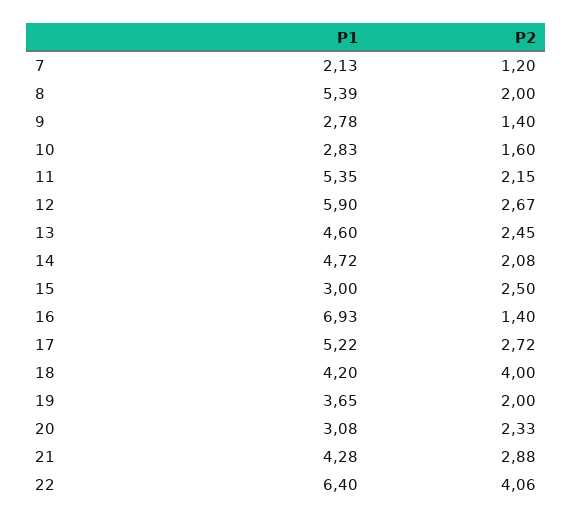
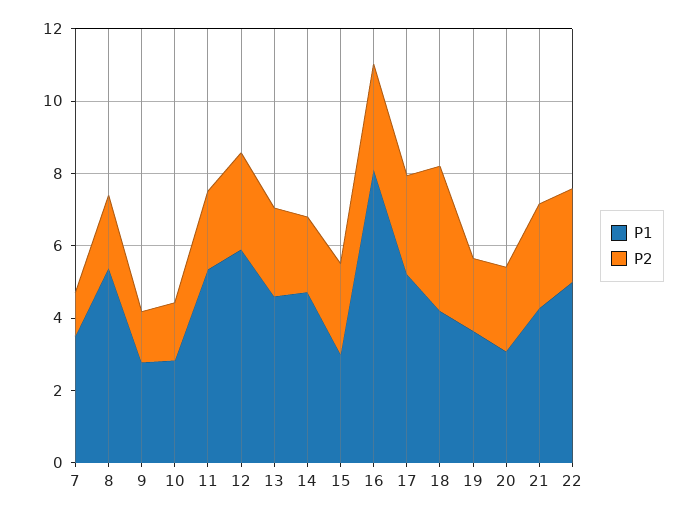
P1, 7: 2.13 -> 3.5
P1, 16: 6.93 -> 8
P2, 16: 1.4 -> 3
P1, 22: 6.4 -> 5
P2, 22: 4.06 -> 2.5

